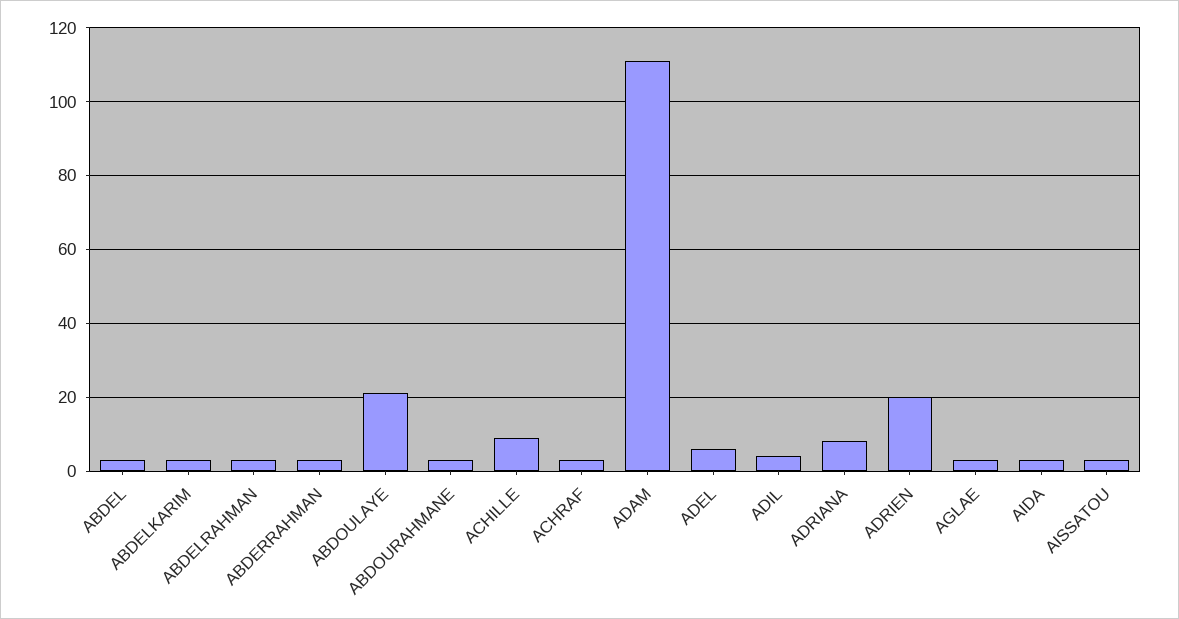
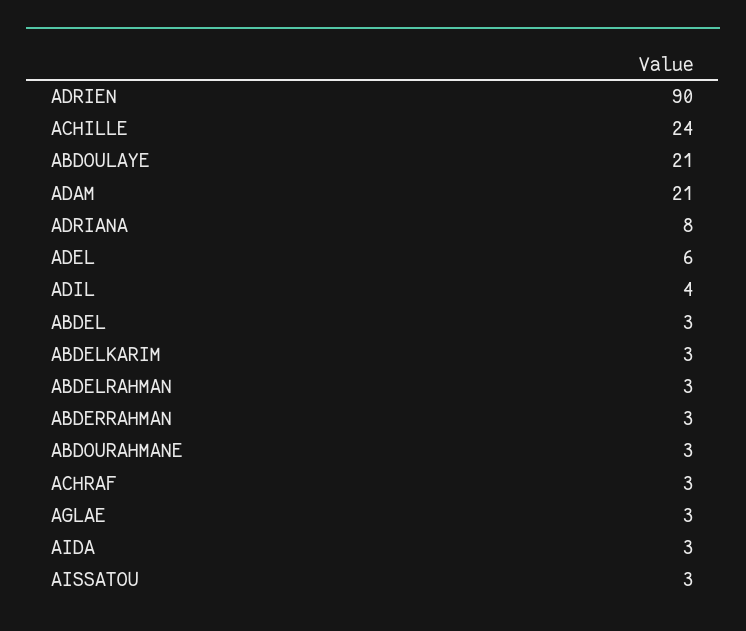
ACHILLE: 10 -> 24
ADAM: 110 -> 21
ADRIEN: 20 -> 90

